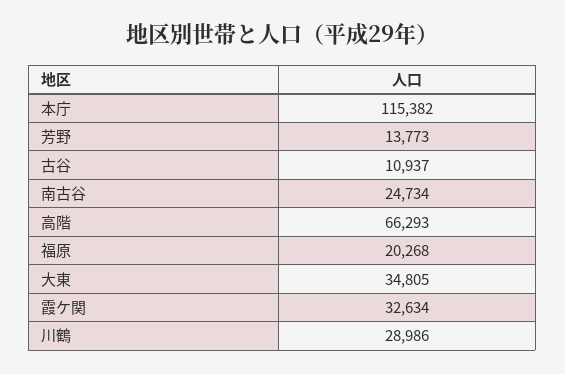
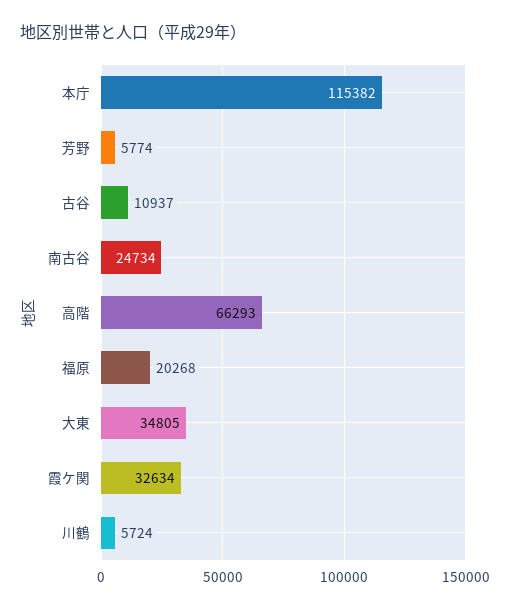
芳野: 13773 -> 5774
川鶴: 28986 -> 5724

